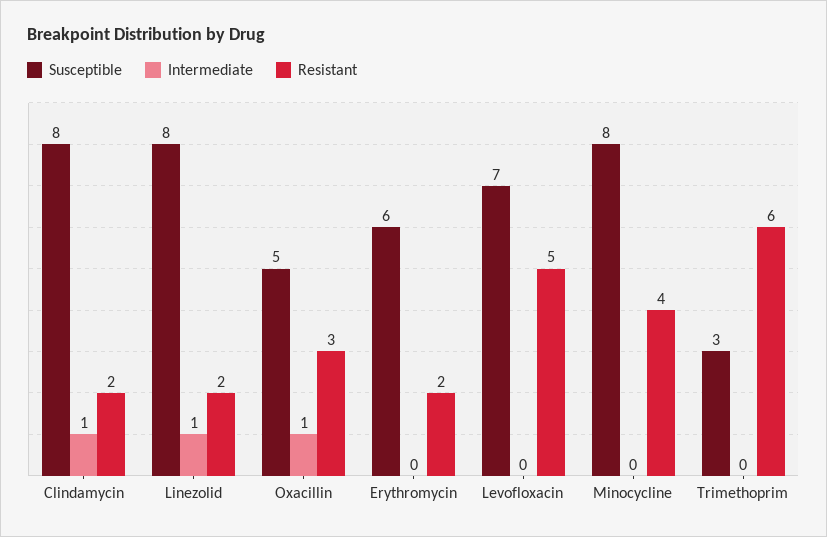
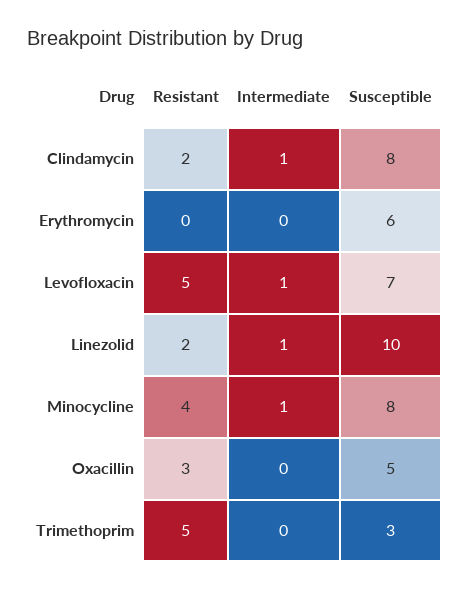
Susceptible, Linezolid: 8 -> 10
Intermediate, Oxacillin: 1 -> 0
Resistant, Erythromycin: 2 -> 0
Intermediate, Levofloxacin: 0 -> 1
Intermediate, Minocycline: 0 -> 1
Resistant, Trimethoprim: 6 -> 5

